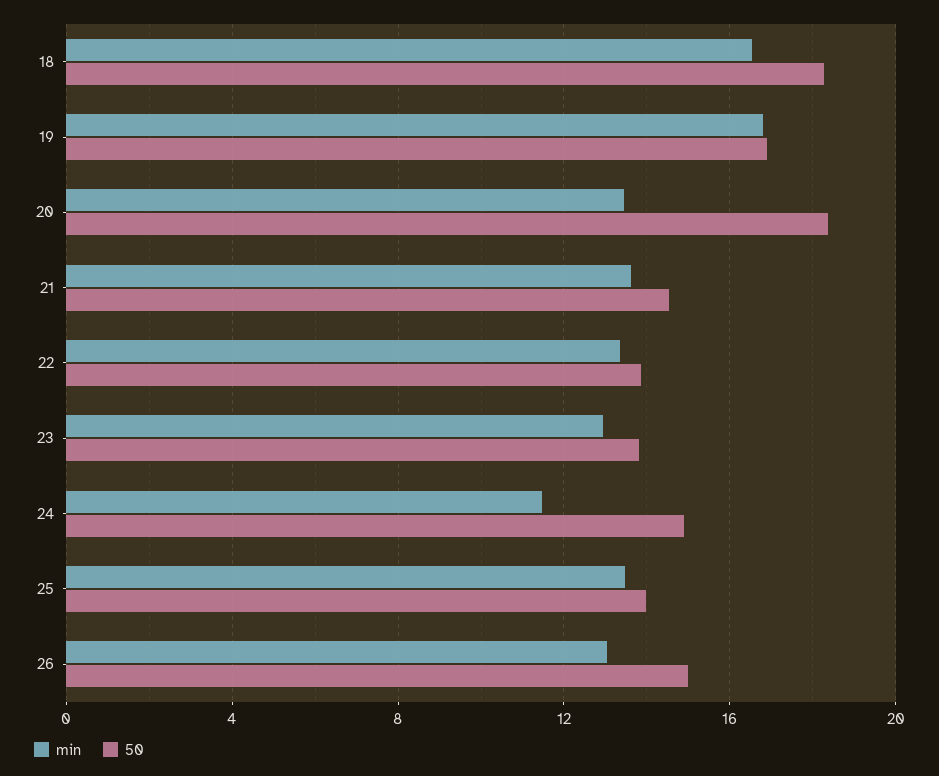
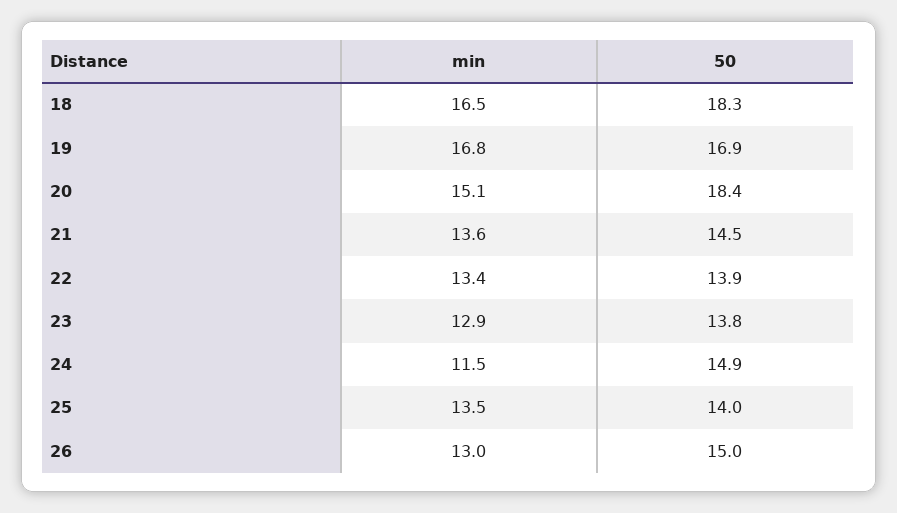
min, 20: 13.5 -> 15.1

